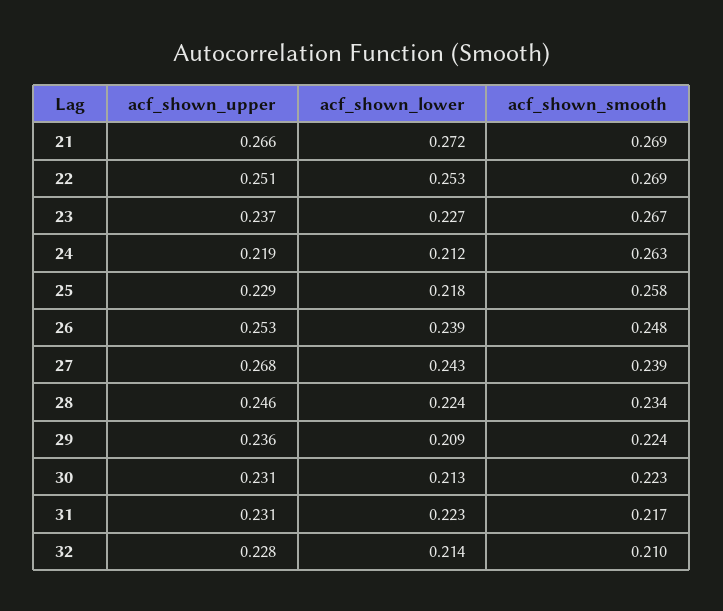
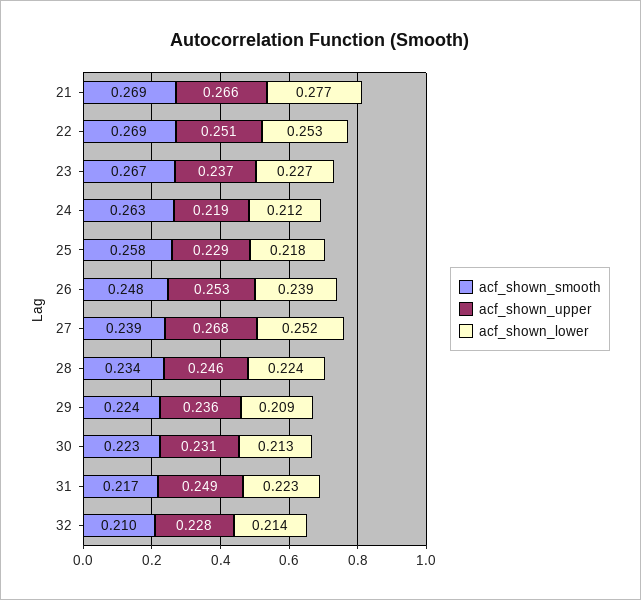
acf_shown_lower, 21: 0.272 -> 0.277
acf_shown_lower, 27: 0.243 -> 0.252
acf_shown_upper, 31: 0.231 -> 0.249

